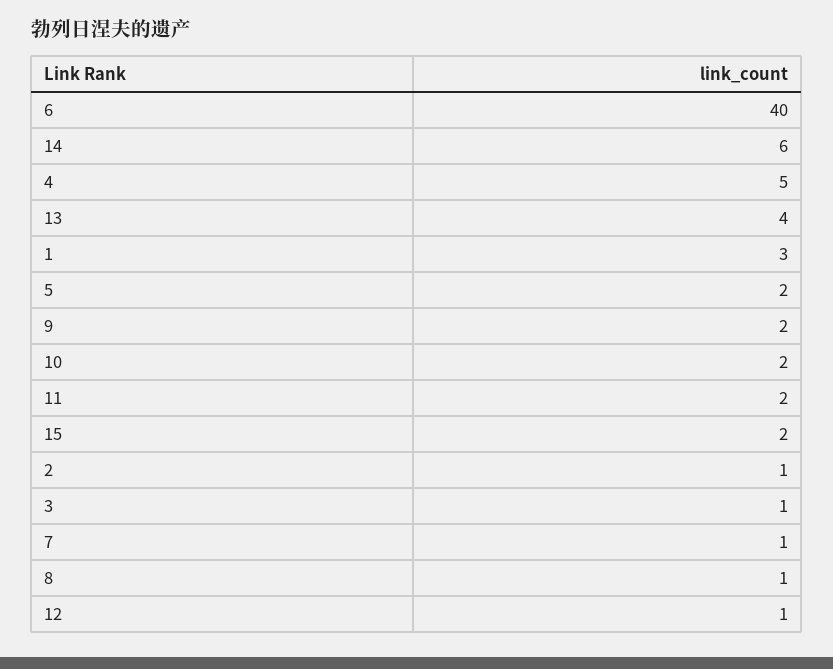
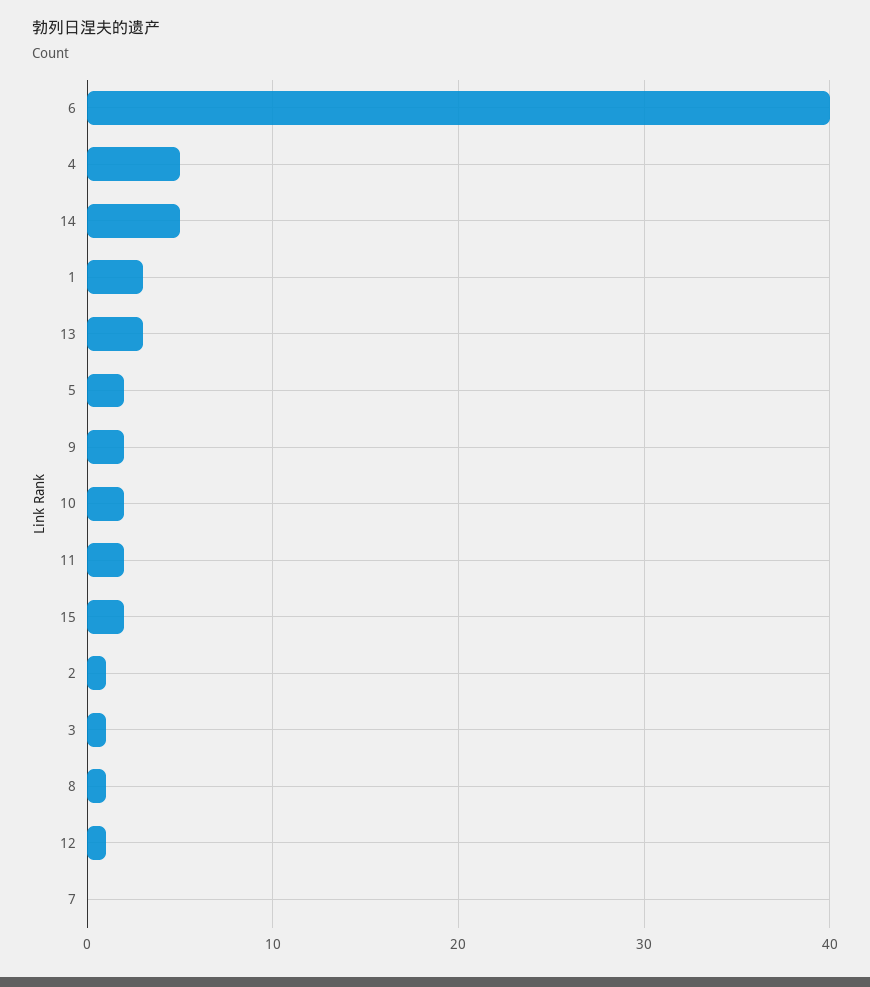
14: 6 -> 5
13: 4 -> 3
7: 1 -> 0

